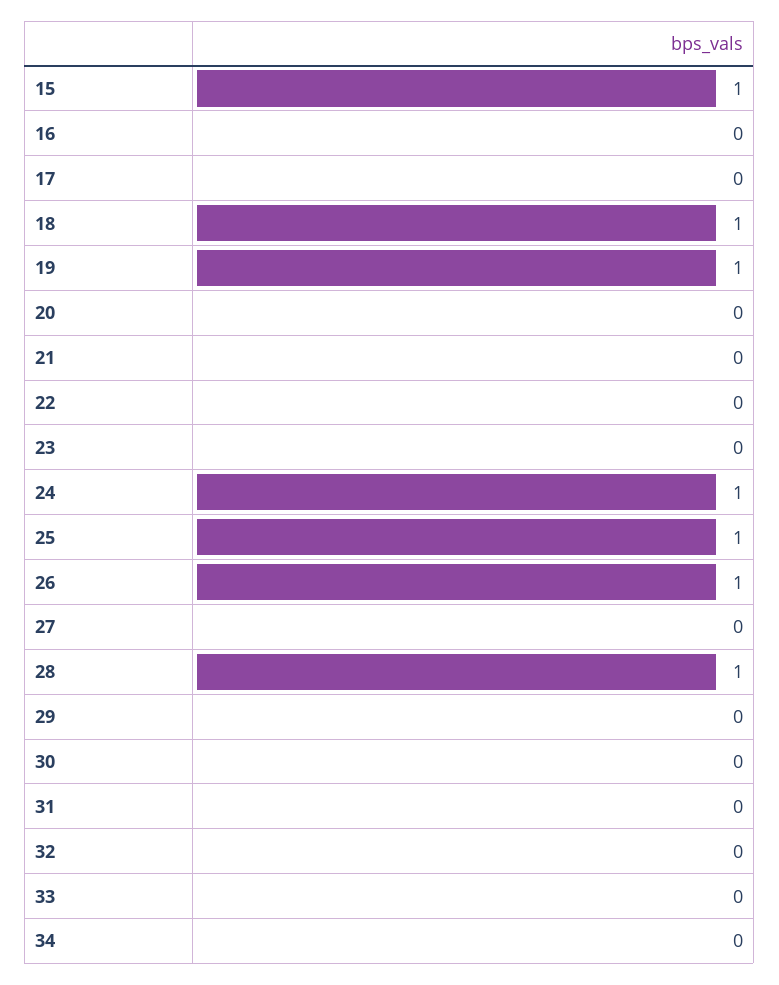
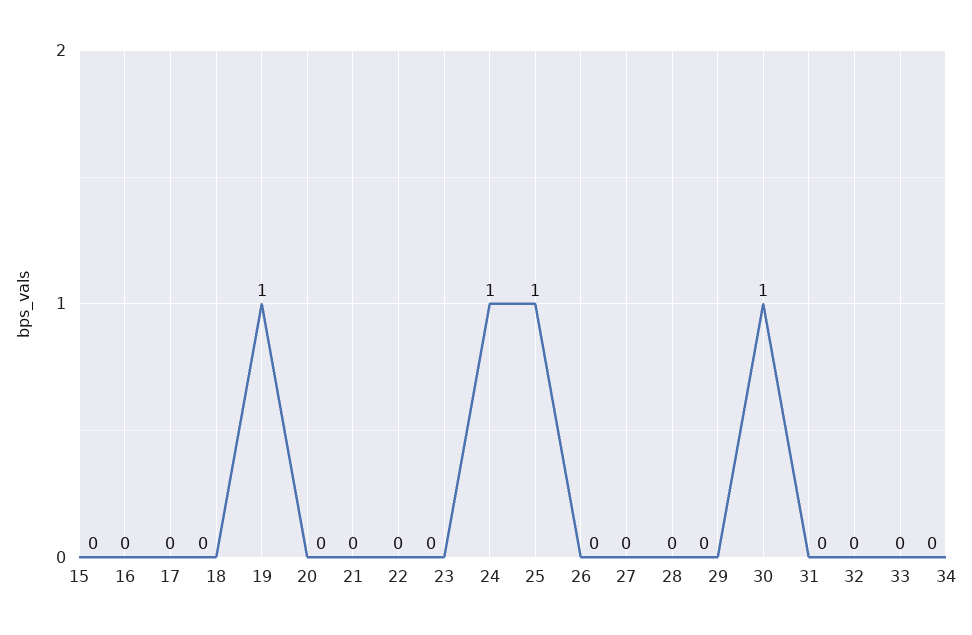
15: 1 -> 0
18: 1 -> 0
26: 1 -> 0
28: 1 -> 0
30: 0 -> 1

